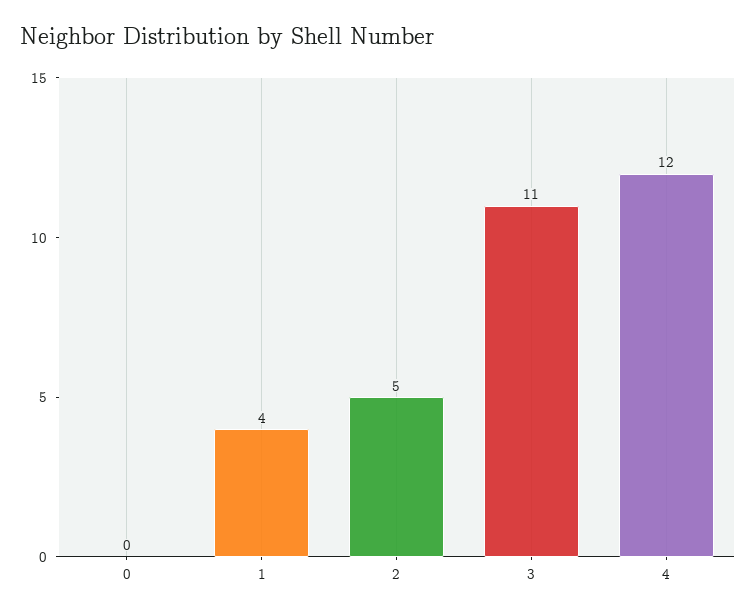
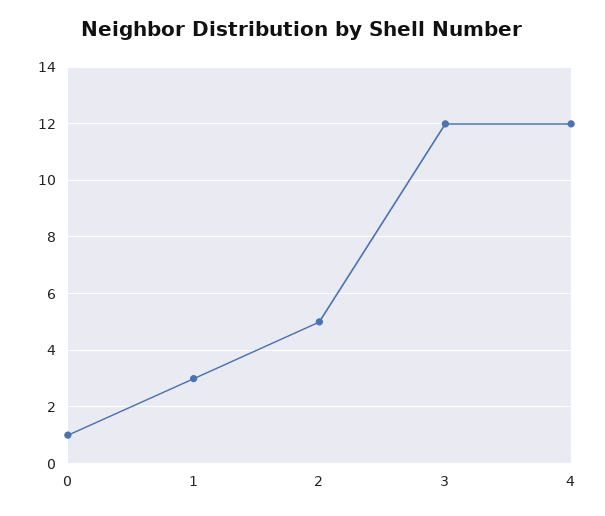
0: 0 -> 1
1: 4 -> 3
3: 11 -> 12

